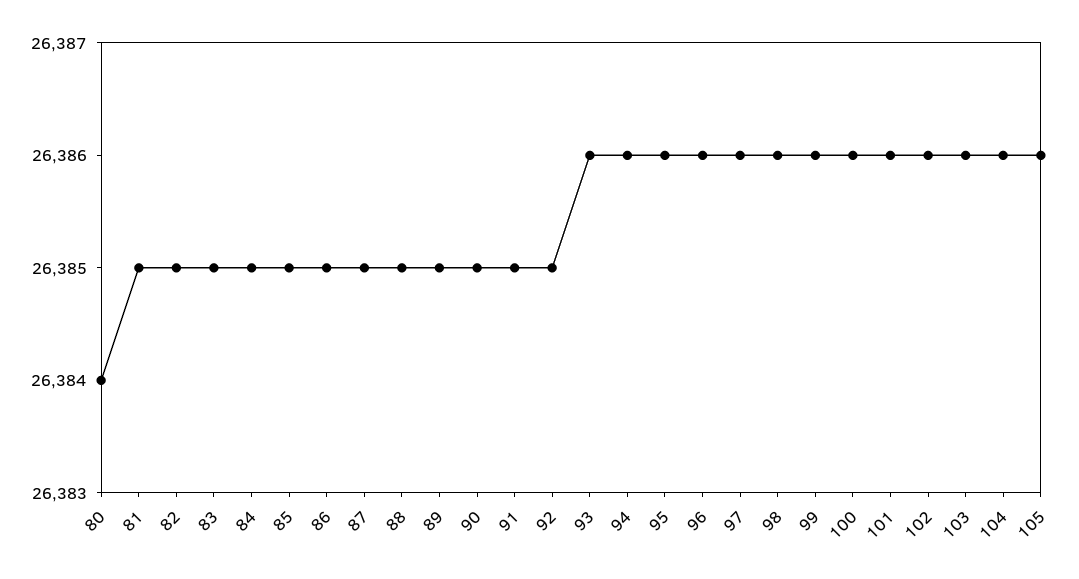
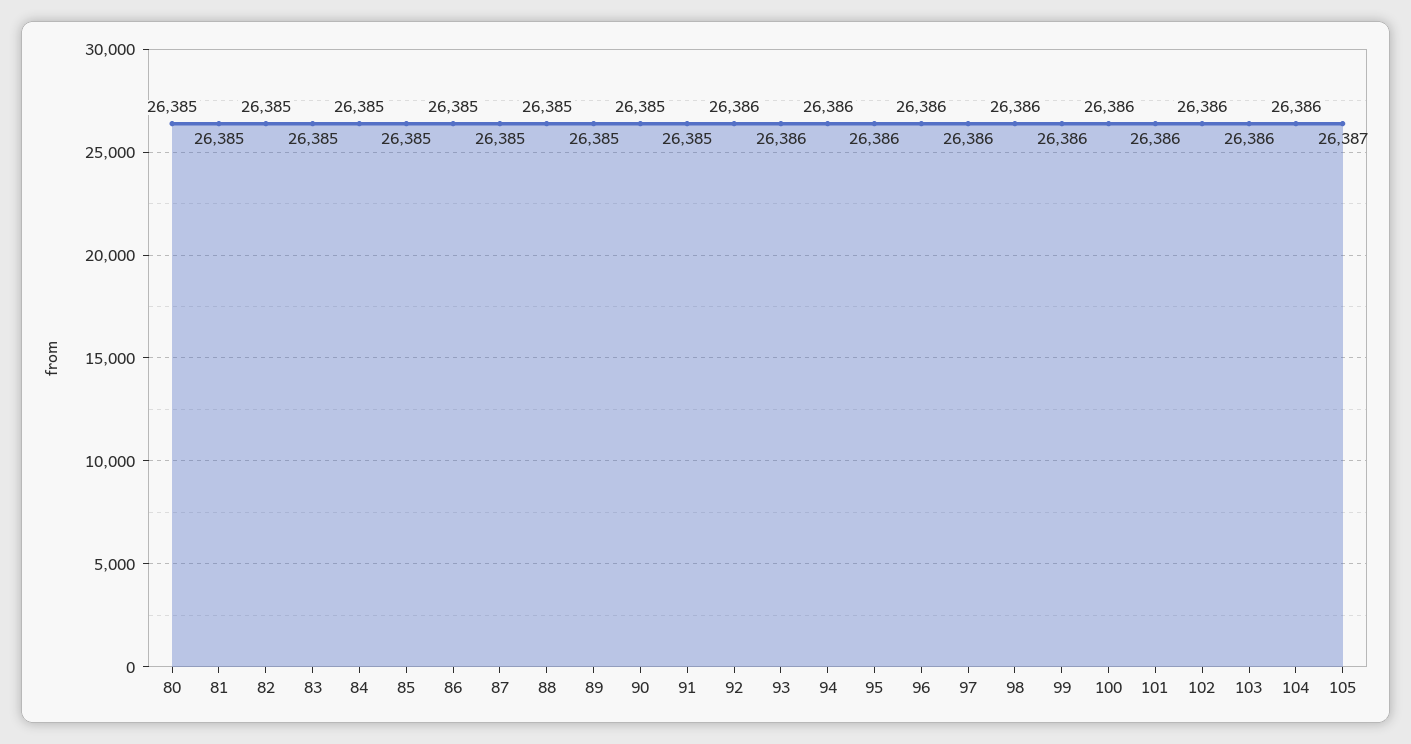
80: 26384 -> 26385
92: 26385 -> 26386
105: 26386 -> 26387

